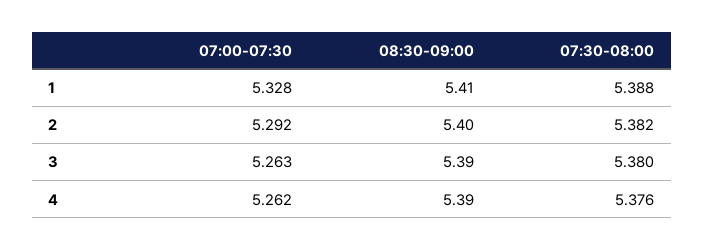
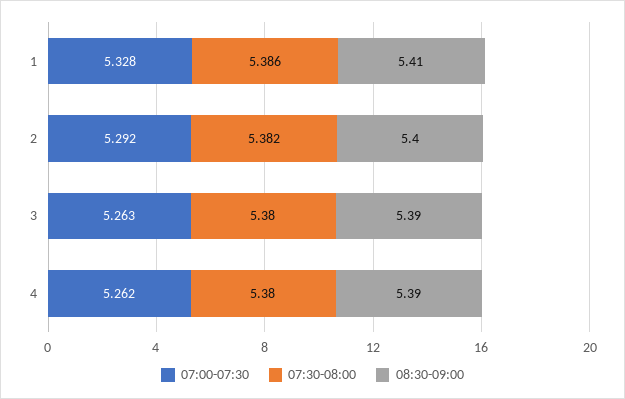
07:30-08:00, 1: 5.388 -> 5.386
07:30-08:00, 4: 5.376 -> 5.38

